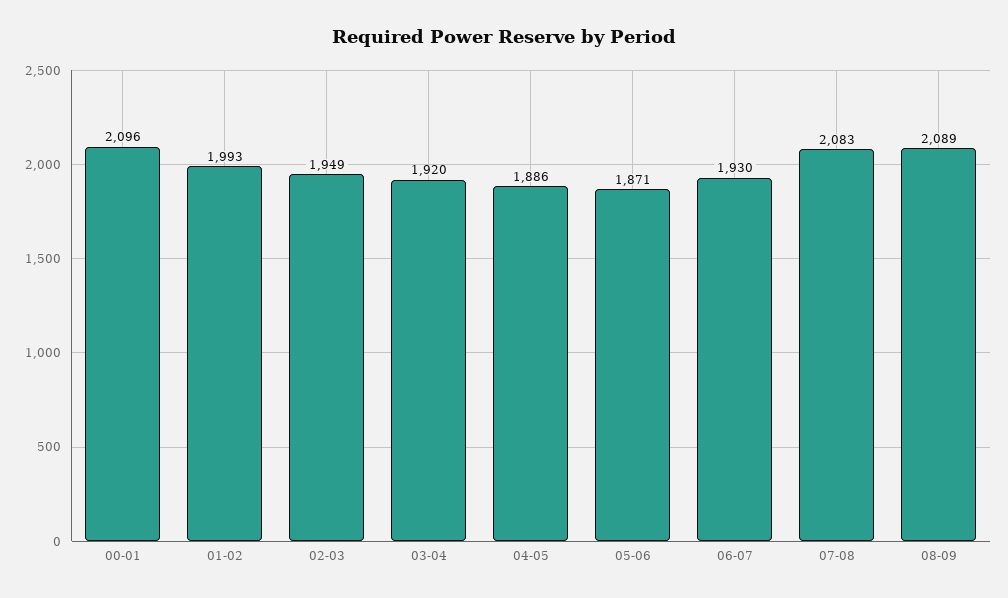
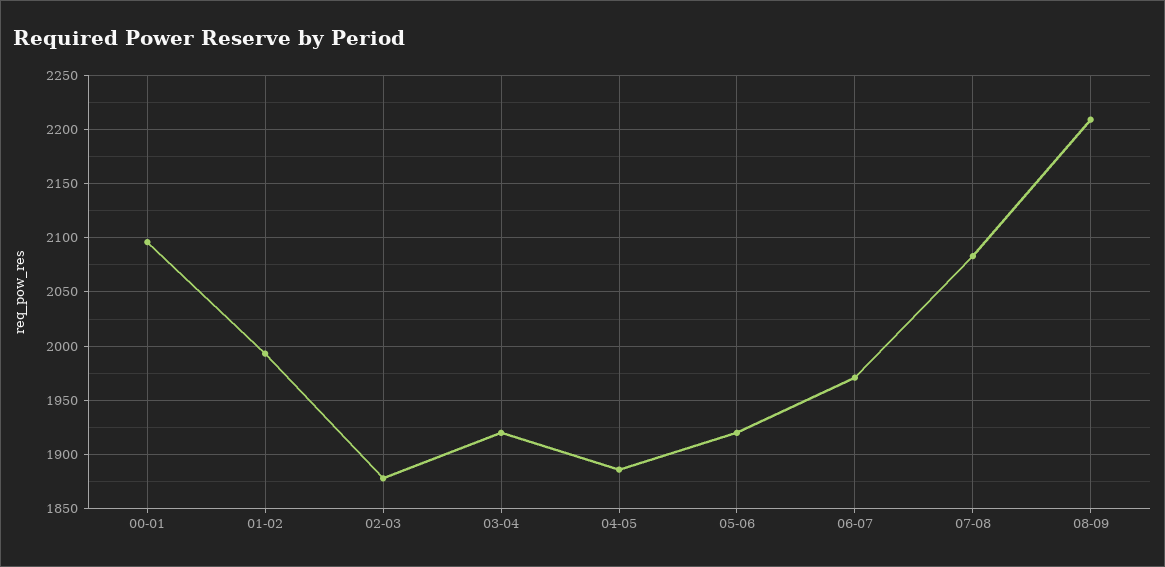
02-03: 1949 -> 1880
05-06: 1871 -> 1920
06-07: 1930 -> 1970
08-09: 2089 -> 2210

